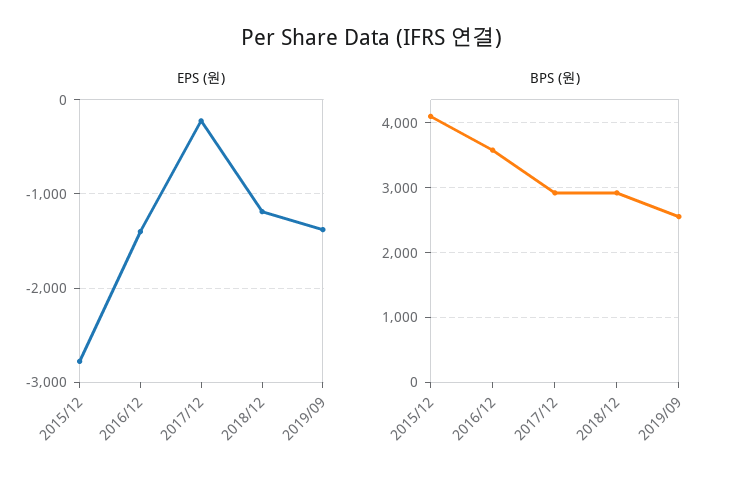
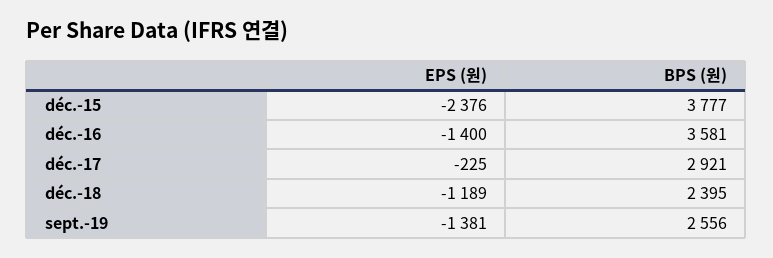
EPS (원), 2015/12: -2800 -> -2376
BPS (원), 2015/12: 4100 -> 3777
BPS (원), 2018/12: 2900 -> 2395

